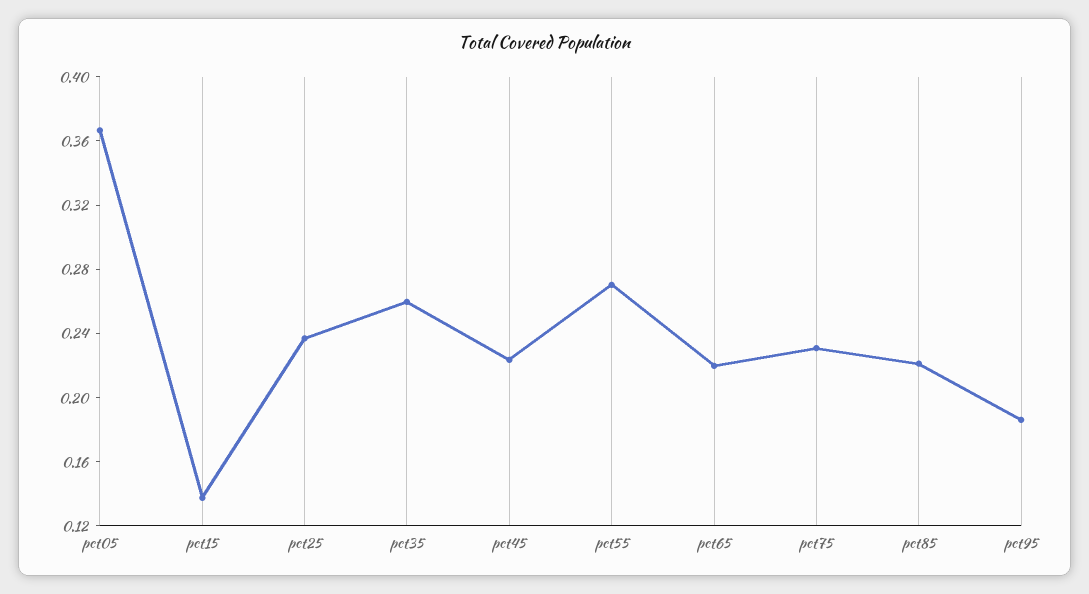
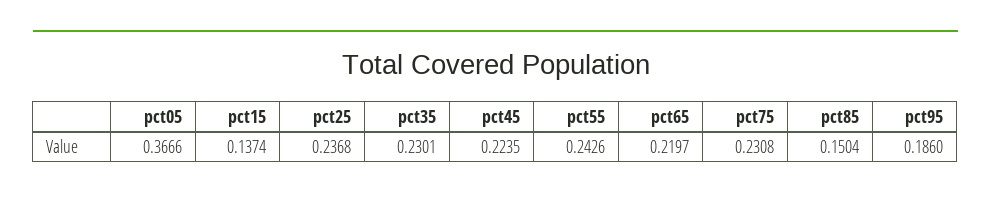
pct35: 0.26 -> 0.2301
pct55: 0.27 -> 0.2426
pct85: 0.22 -> 0.1504

